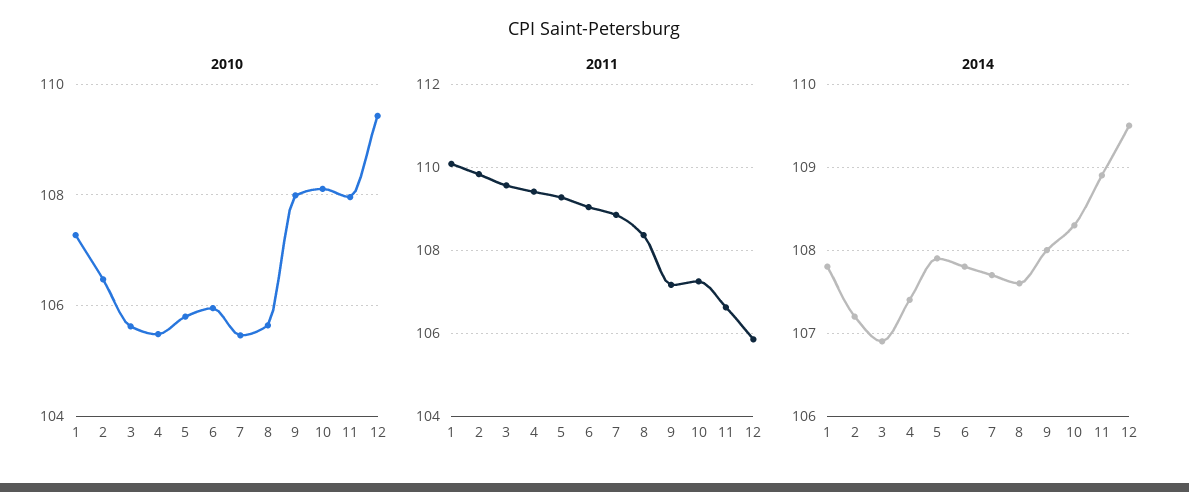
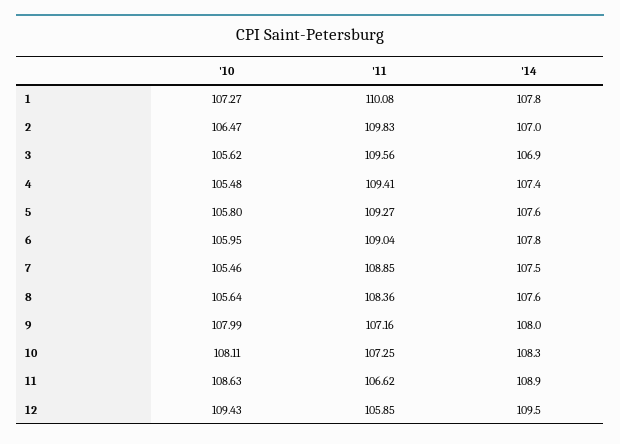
2010, 11: 108 -> 108.63
2014, 2: 107.2 -> 107
2014, 5: 107.9 -> 107.6
2014, 7: 107.7 -> 107.5

